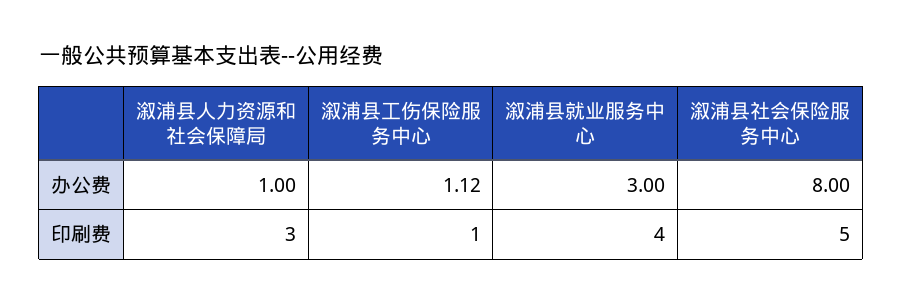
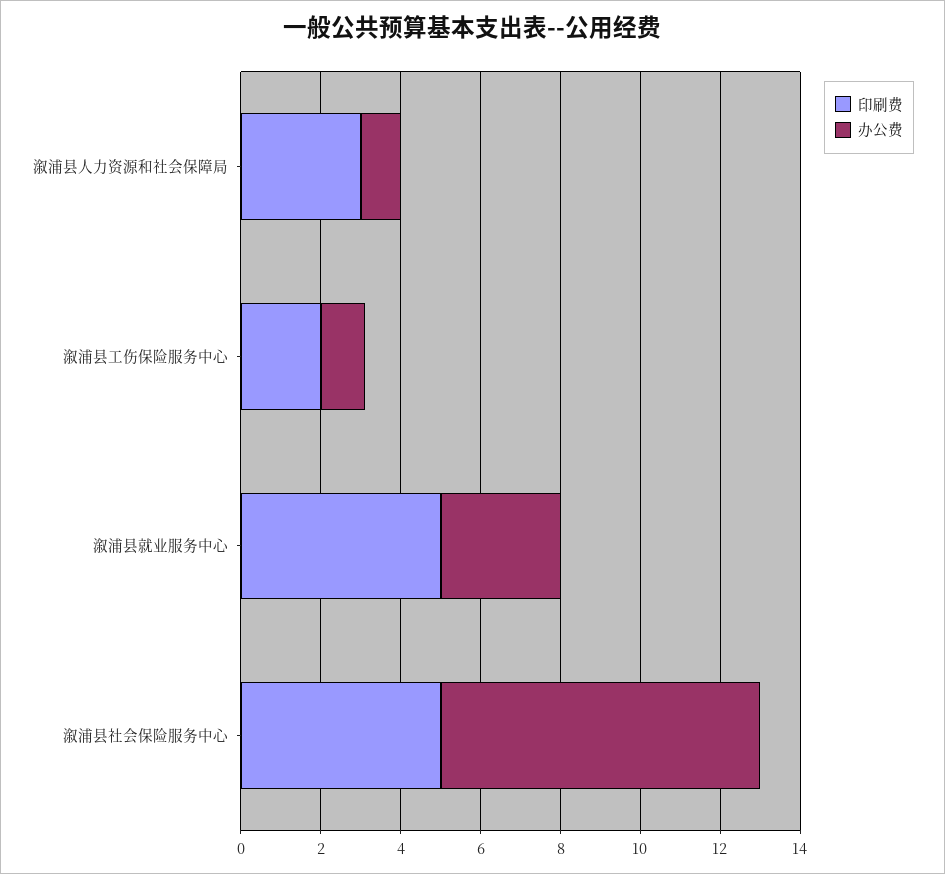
印刷费, 溆浦县工伤保险服务中心: 1 -> 2
印刷费, 溆浦县就业服务中心: 4 -> 5

